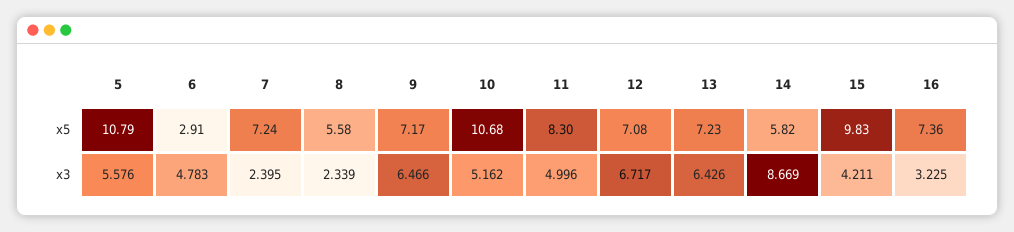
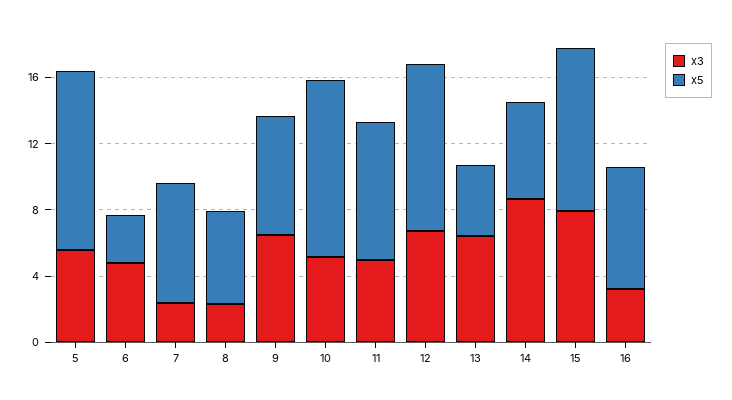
x5, 12: 7.08 -> 10
x5, 13: 7.23 -> 4
x3, 15: 4.211 -> 8

